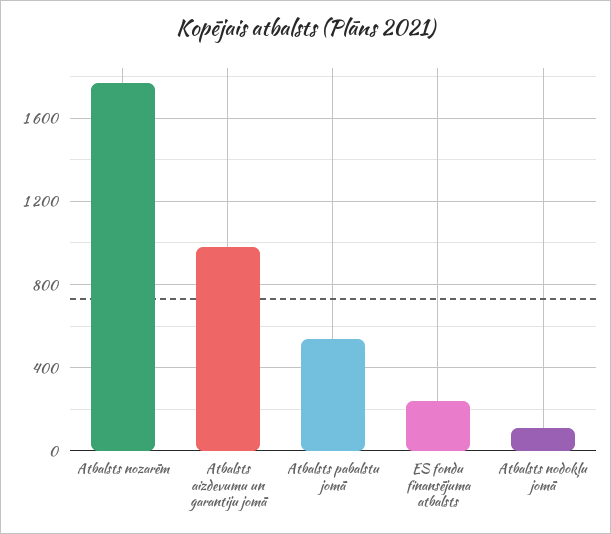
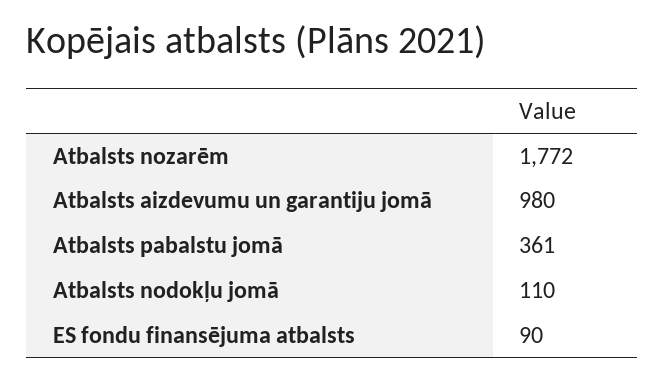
Atbalsts pabalstu jomā: 550 -> 361
ES fondu finansējuma atbalsts: 250 -> 90

